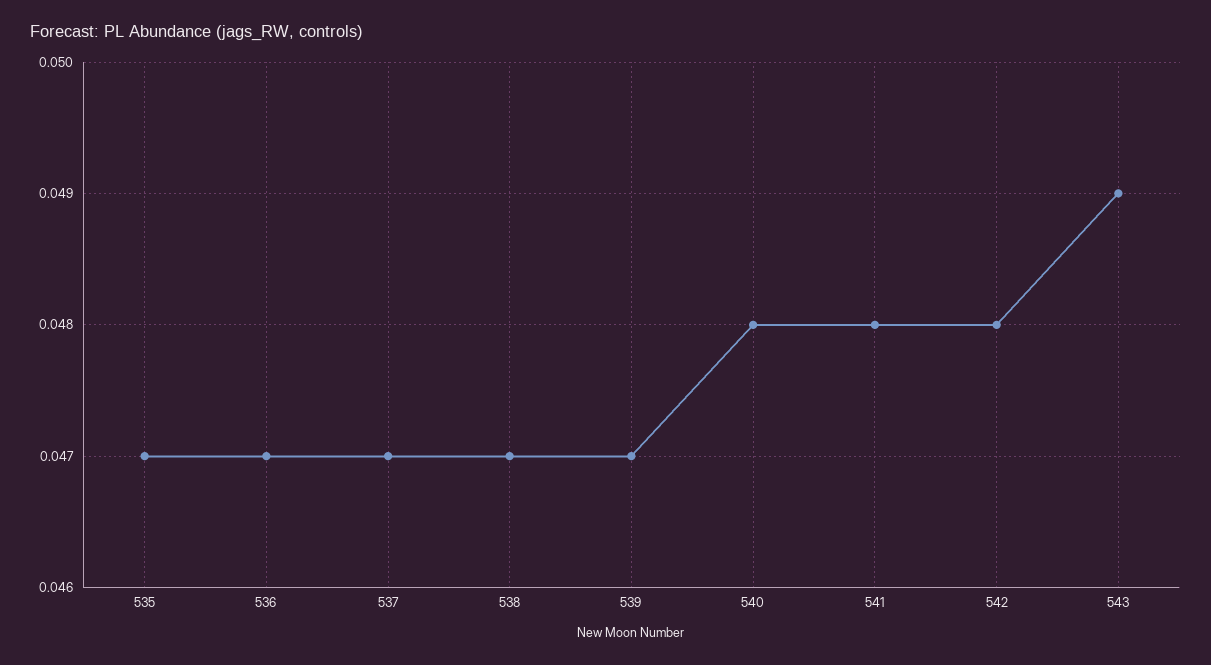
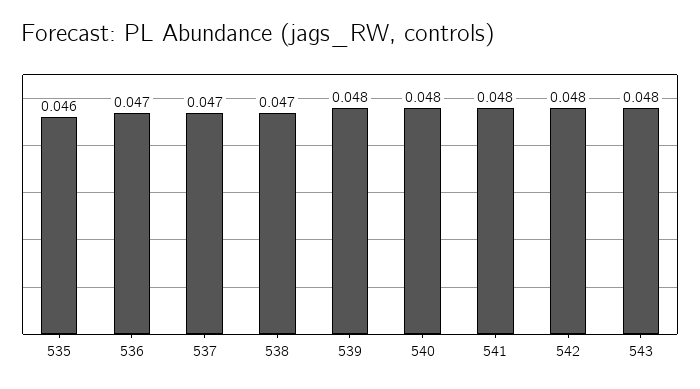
535: 0.047 -> 0.046
539: 0.047 -> 0.048
543: 0.049 -> 0.048

